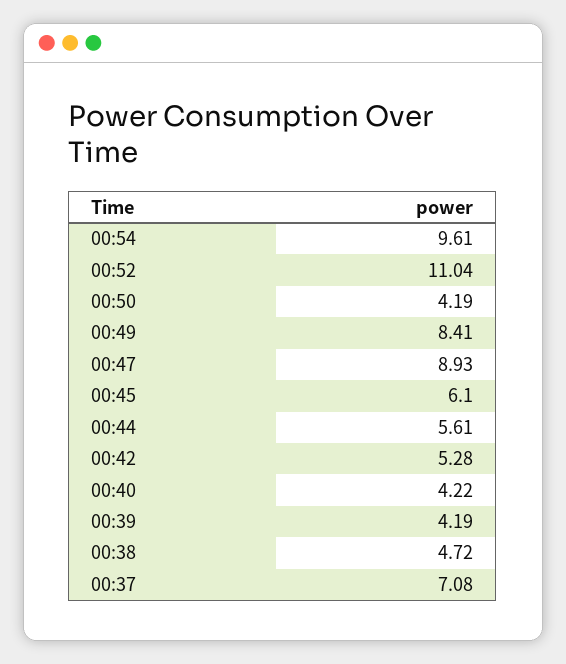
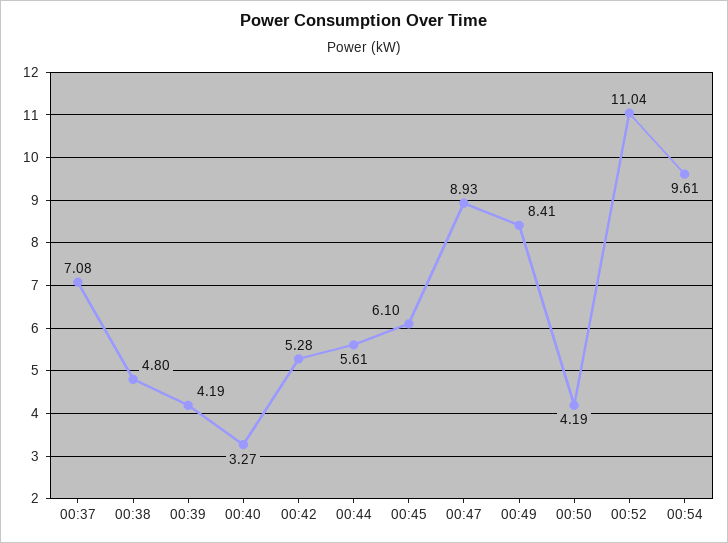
00:40: 4.22 -> 3.27
00:38: 4.72 -> 4.8

